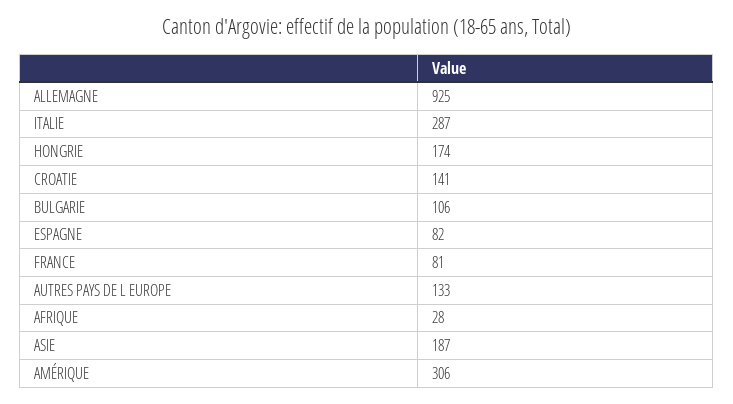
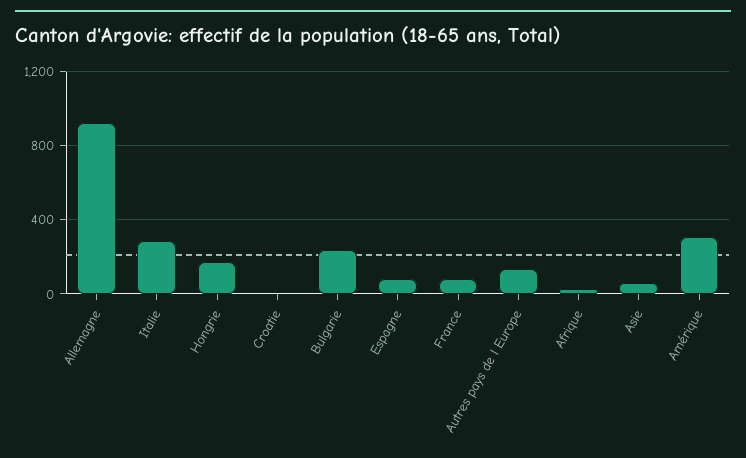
CROATIE: 141 -> 0
BULGARIE: 106 -> 250
ASIE: 187 -> 50

